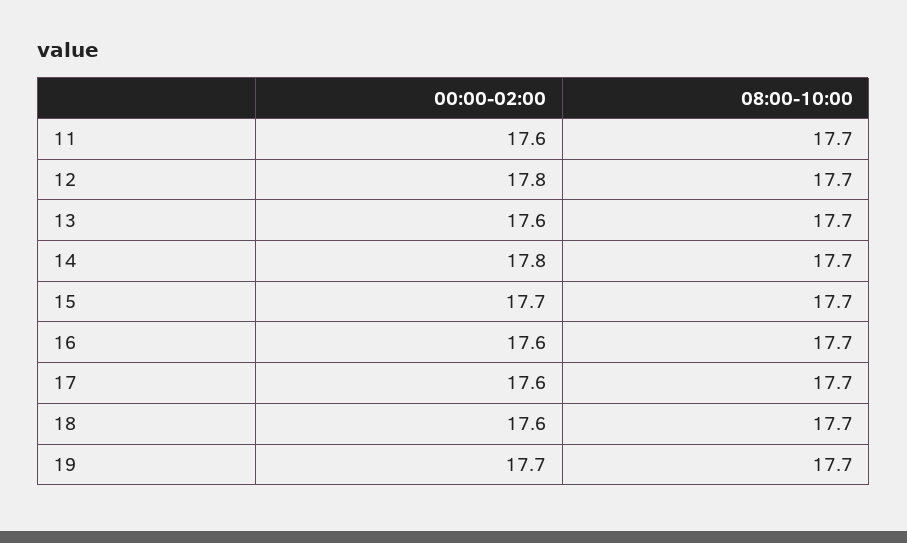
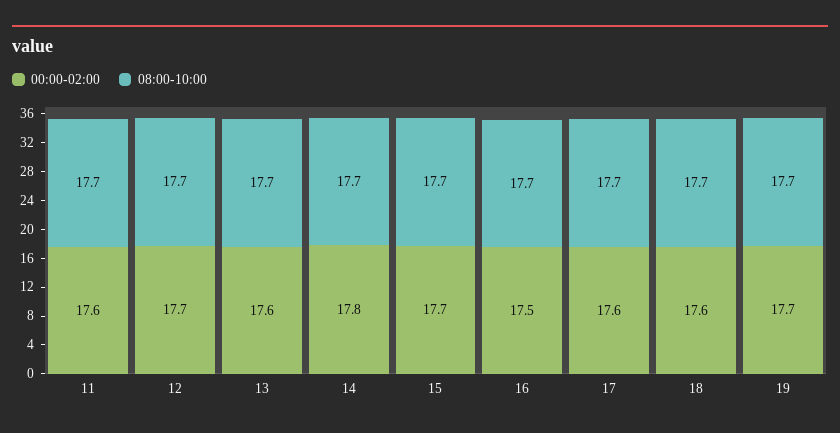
00:00-02:00, 12: 17.8 -> 17.7
00:00-02:00, 16: 17.6 -> 17.5

